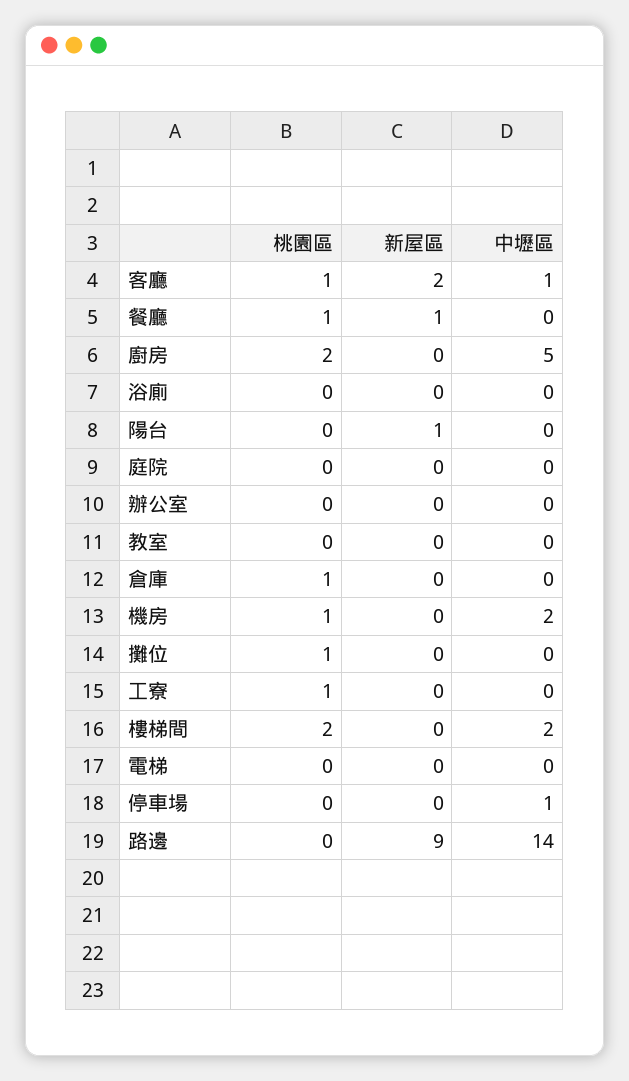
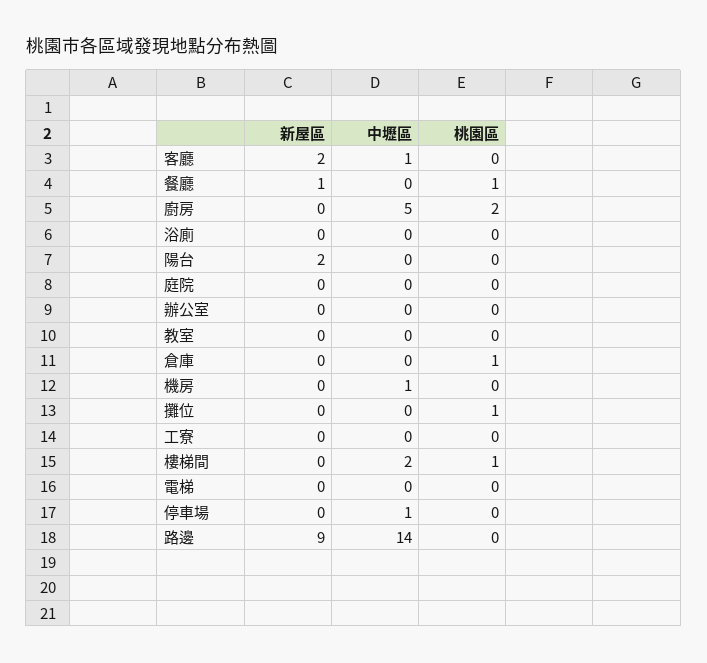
桃園區, 客廳: 1 -> 0
新屋區, 陽台: 1 -> 2
桃園區, 機房: 1 -> 0
中壢區, 機房: 2 -> 1
桃園區, 工寮: 1 -> 0
桃園區, 樓梯間: 2 -> 1

